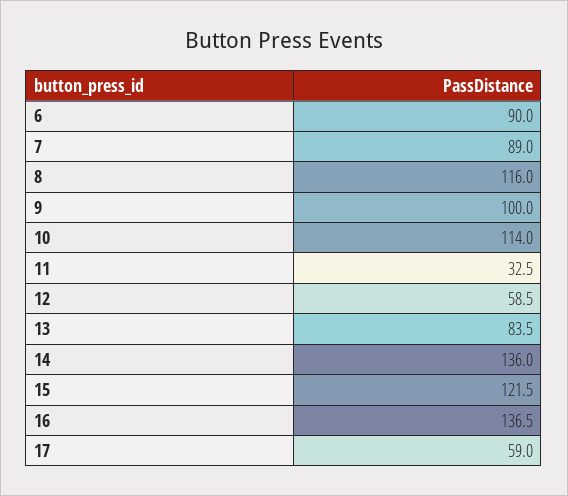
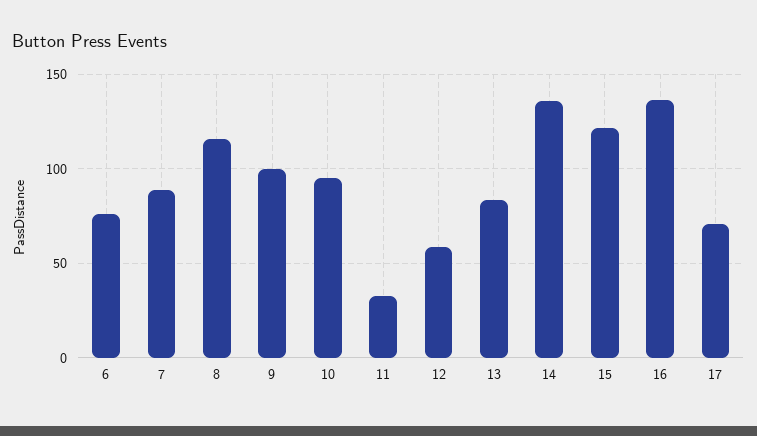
6: 90 -> 75
10: 114 -> 95
17: 59 -> 70

